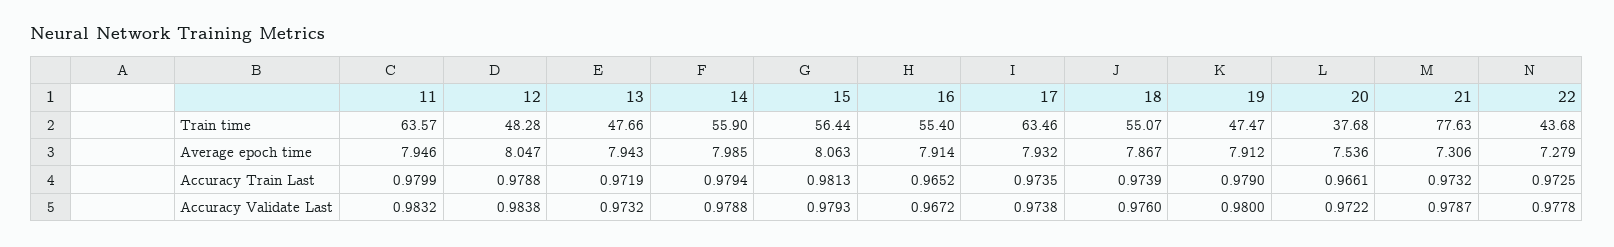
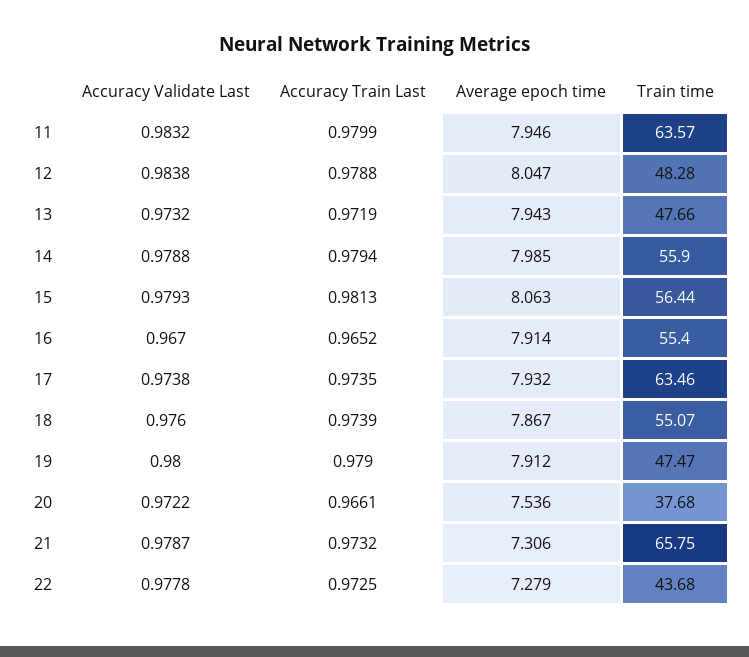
21, Train time: 77.63 -> 65.75
16, Accuracy Validate Last: 0.9672 -> 0.967

